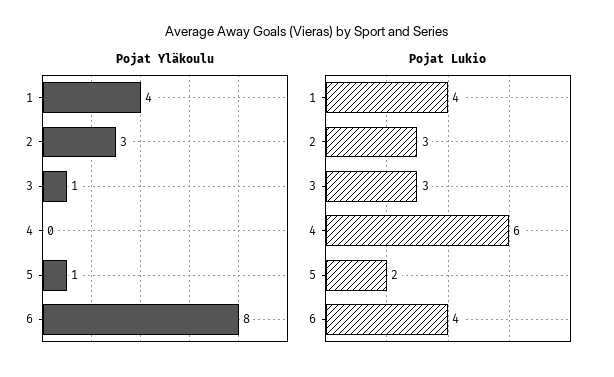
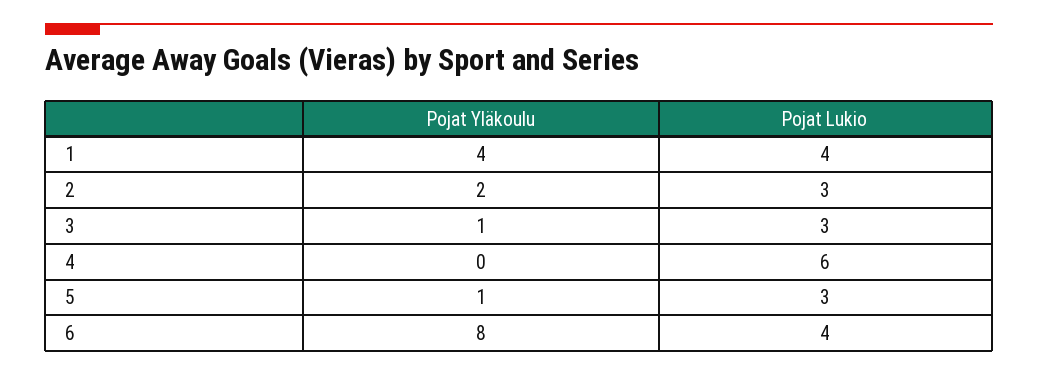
Pojat Yläkoulu, 2: 3 -> 2
Pojat Lukio, 5: 2 -> 3

